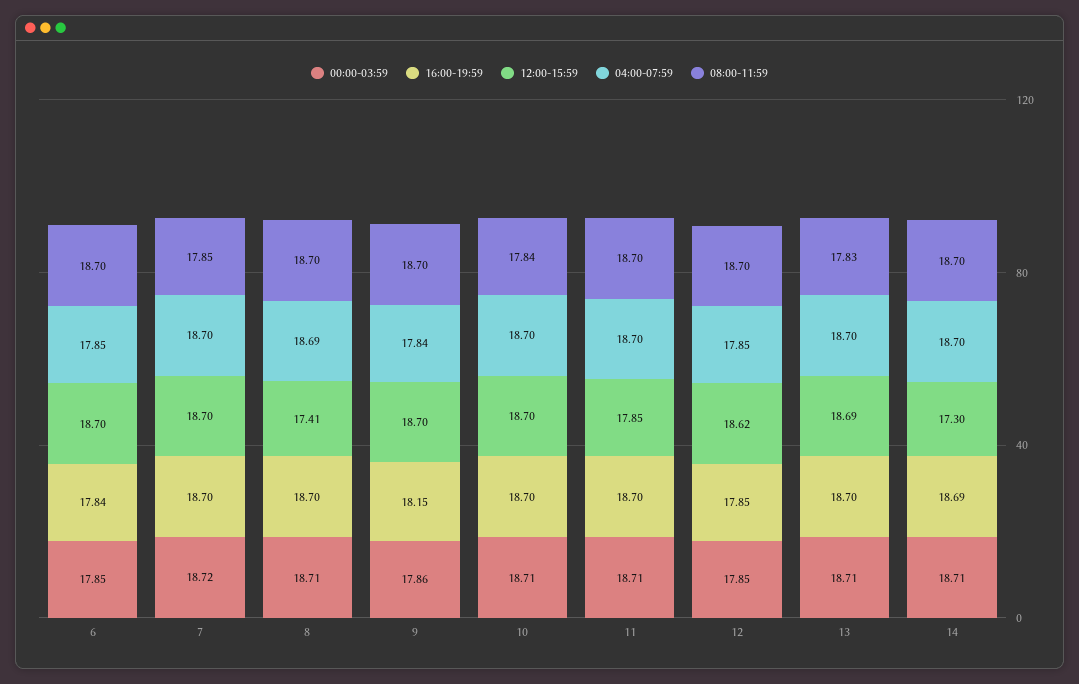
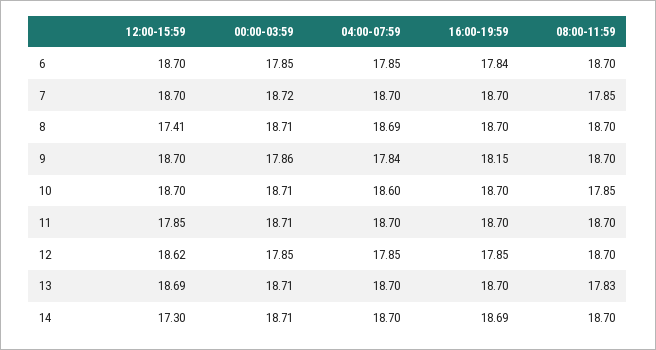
04:00-07:59, 10: 18.7 -> 18.6
08:00-11:59, 10: 17.84 -> 17.85

